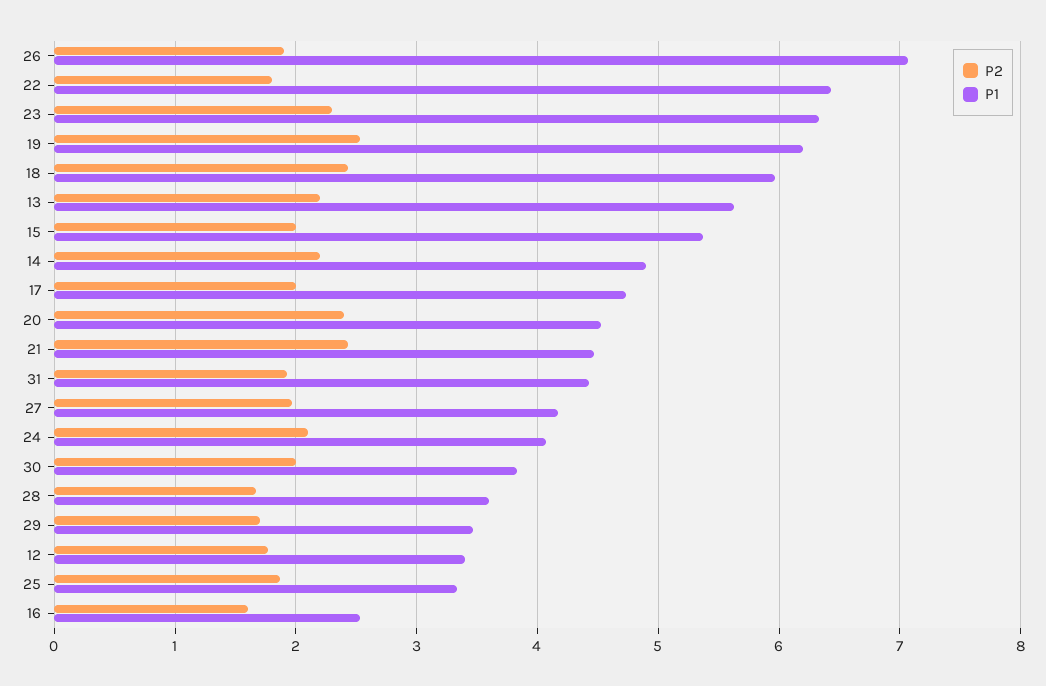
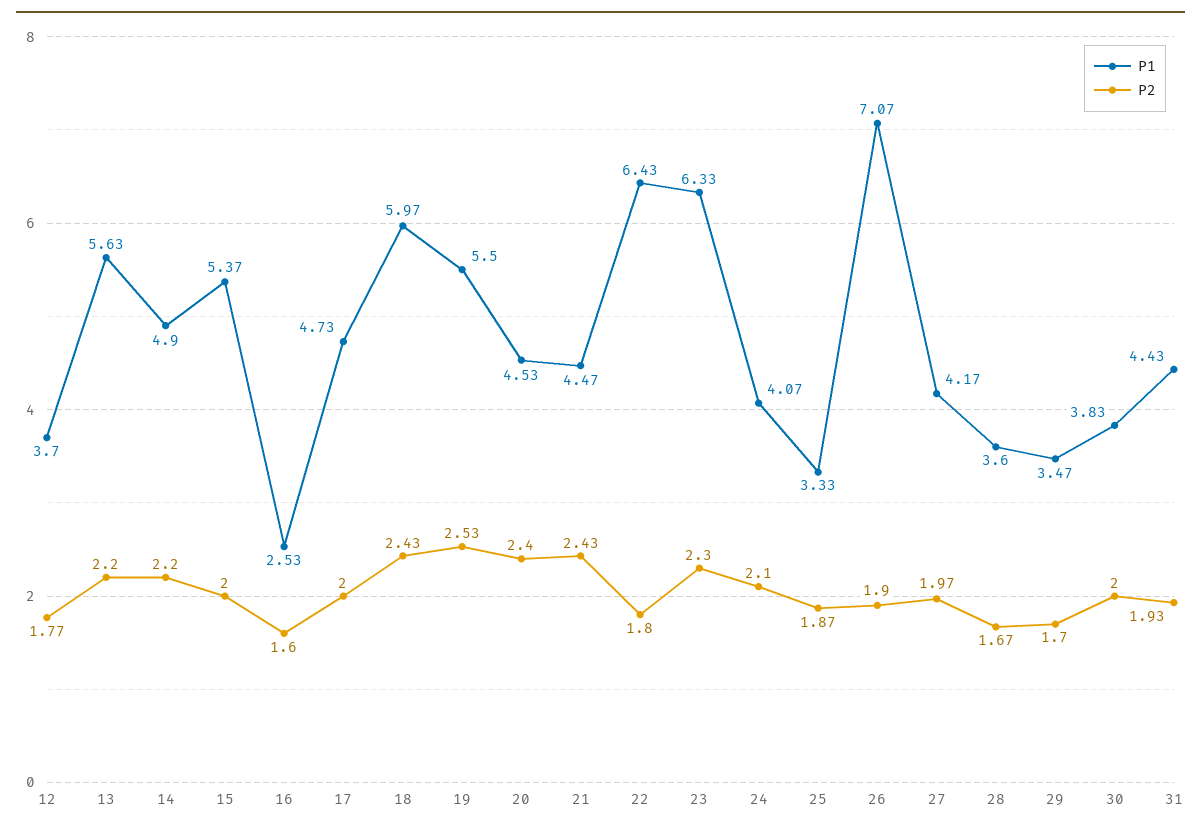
P1, 19: 6.2 -> 5.5
P1, 12: 3.4 -> 3.7

